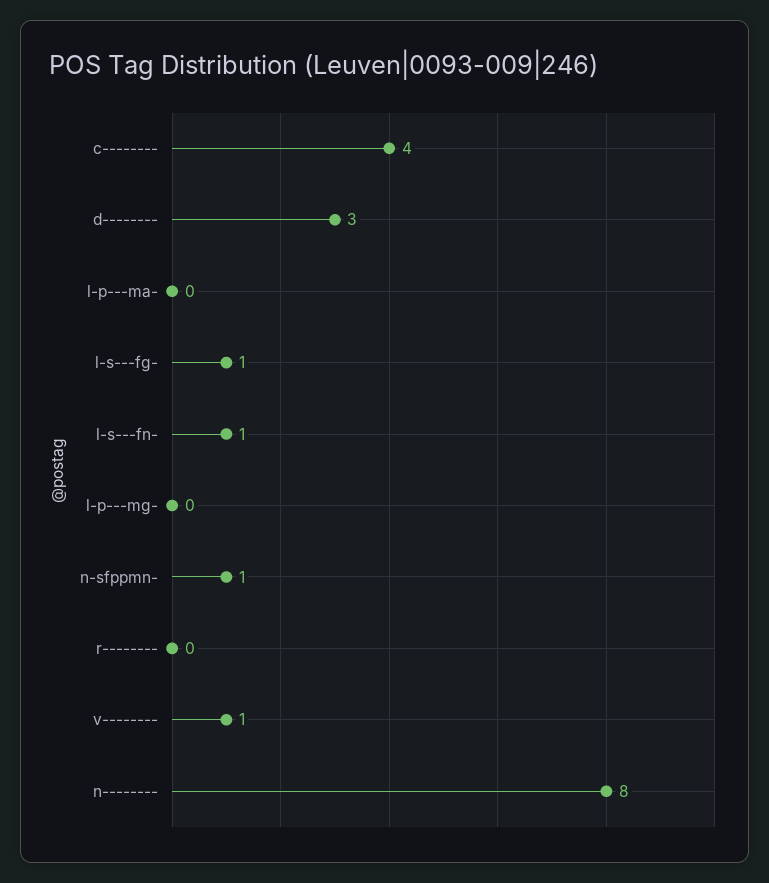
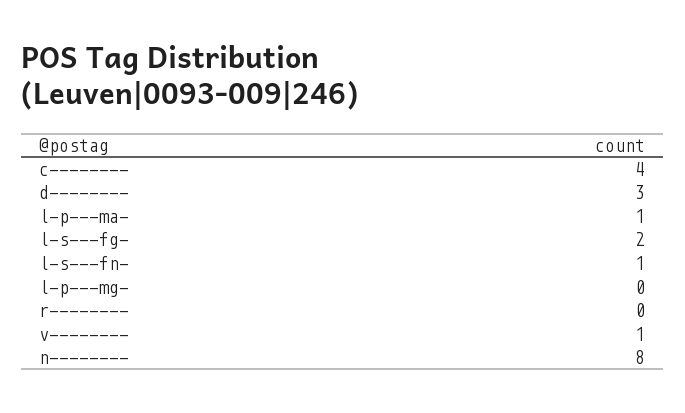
l-p---ma-: 0 -> 1
l-s---fg-: 1 -> 2
n-sfppmn-: 1 -> none

